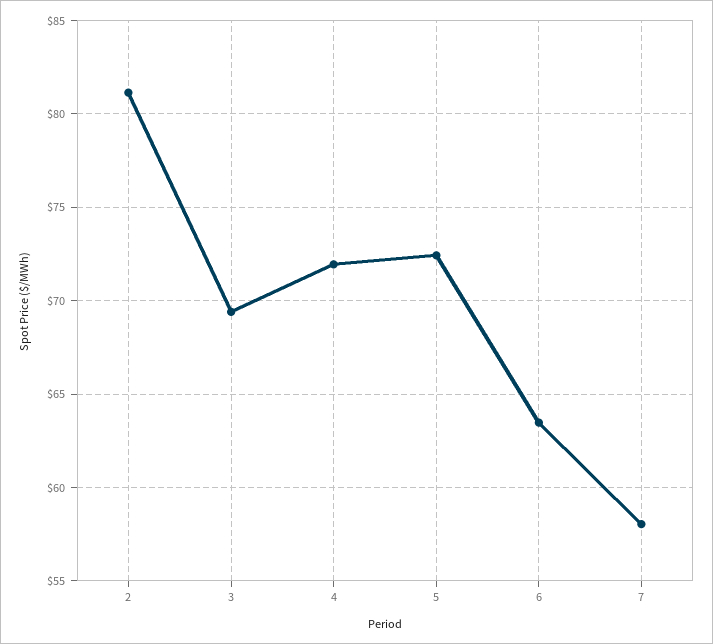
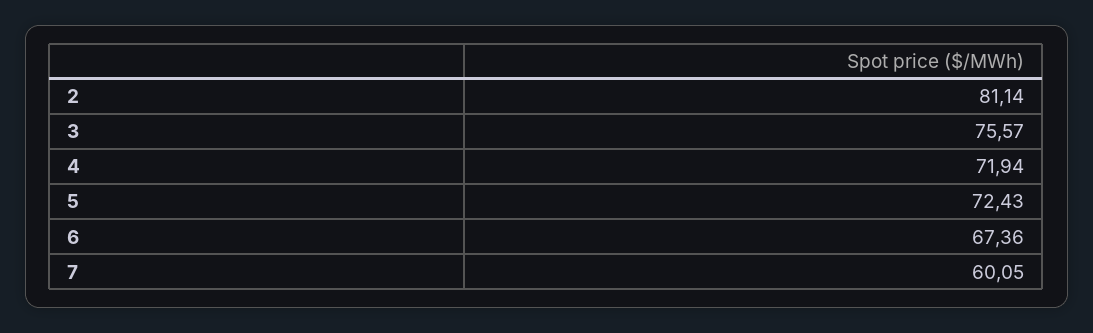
3: 69.5 -> 75.57
6: 63.5 -> 67.36
7: 58 -> 60.05

